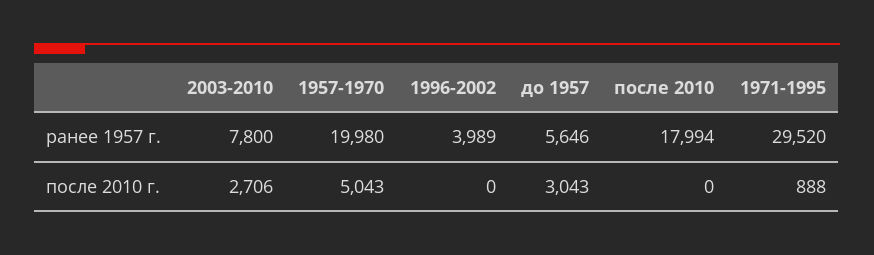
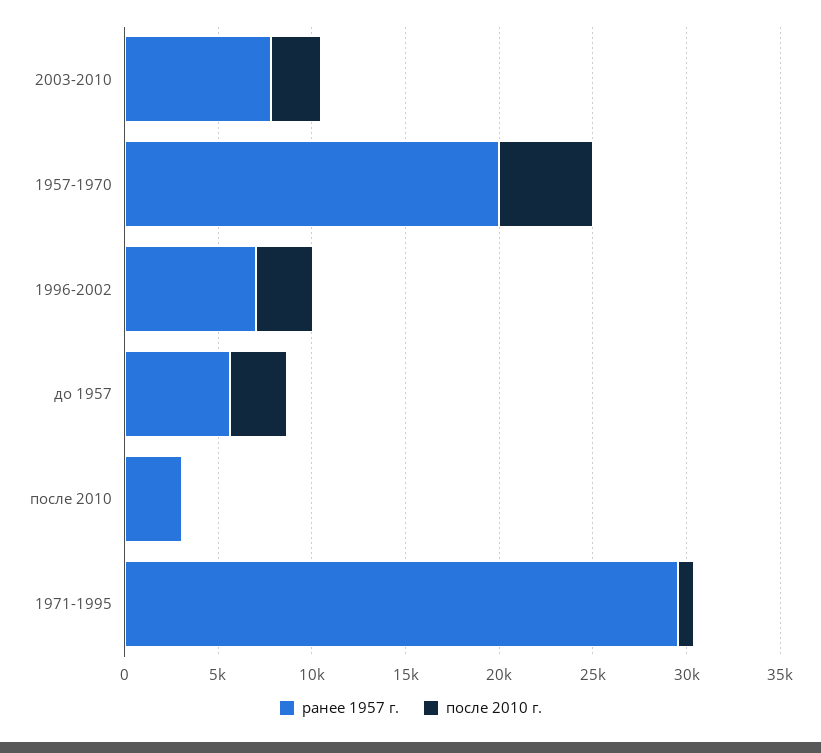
ранее 1957 г., 1996-2002: 3989 -> 7000
ранее 1957 г., после 2010: 17994 -> 3000
после 2010 г., 1996-2002: 0 -> 3000

